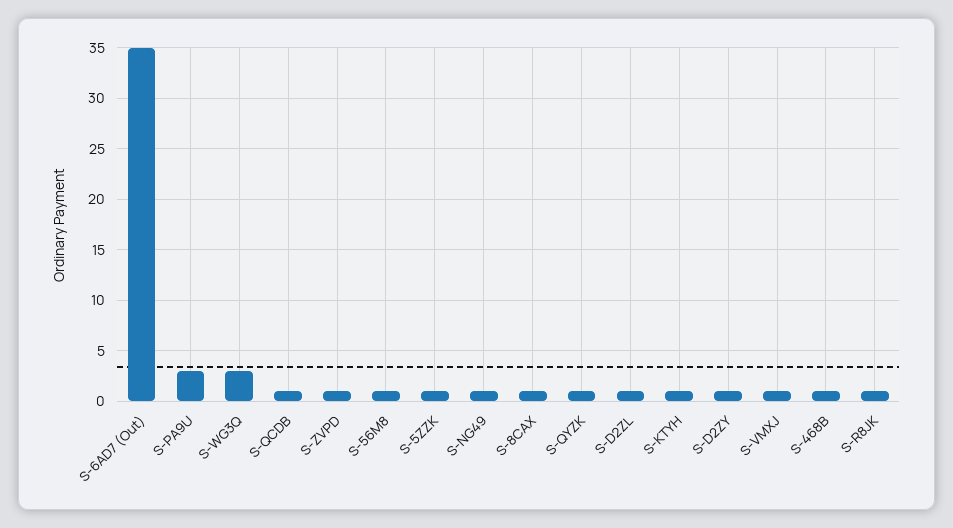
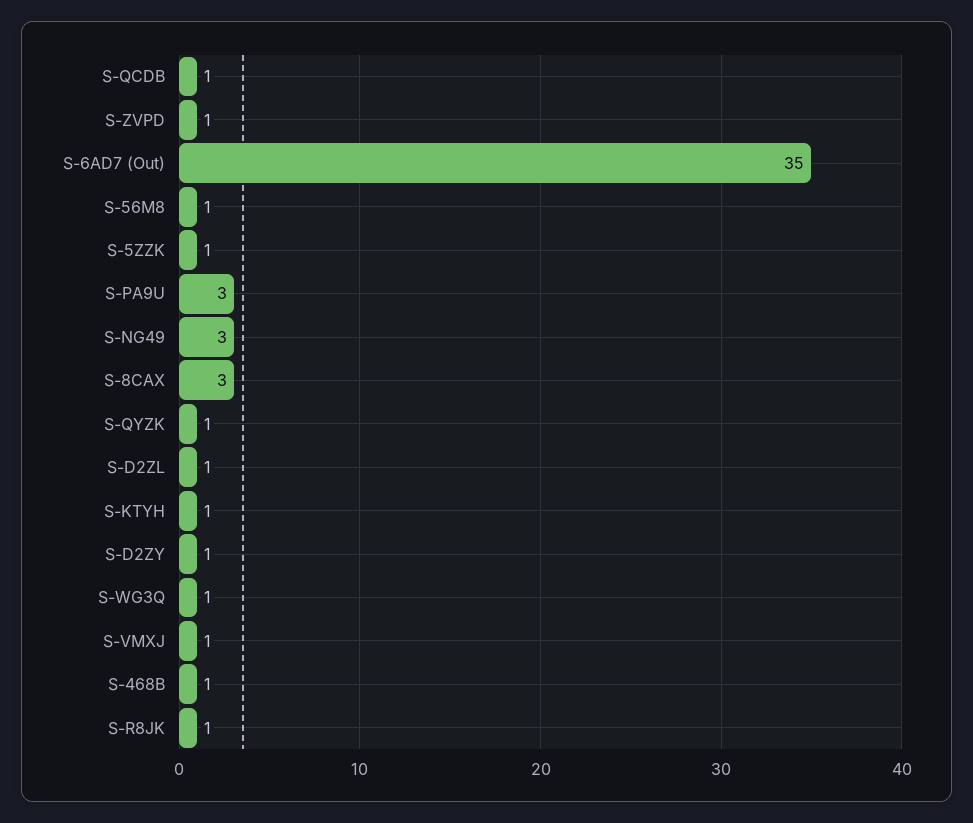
S-WG3Q: 3 -> 1
S-NG49: 1 -> 3
S-8CAX: 1 -> 3

